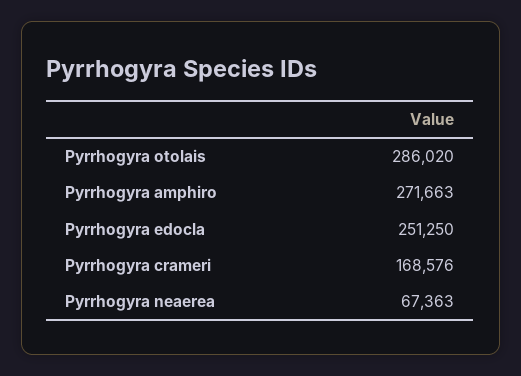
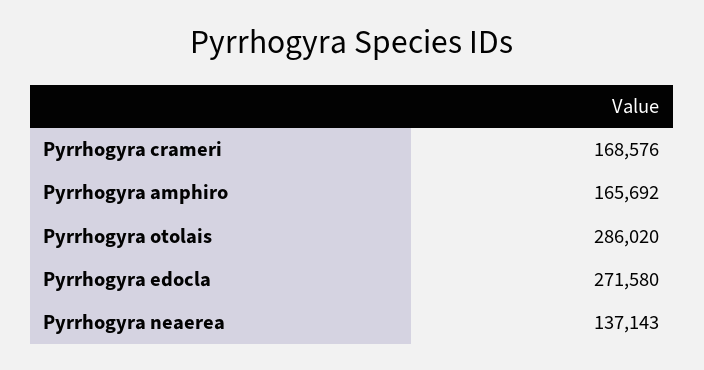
Pyrrhogyra amphiro: 271663 -> 165692
Pyrrhogyra edocla: 251250 -> 271580
Pyrrhogyra neaerea: 67363 -> 137143

